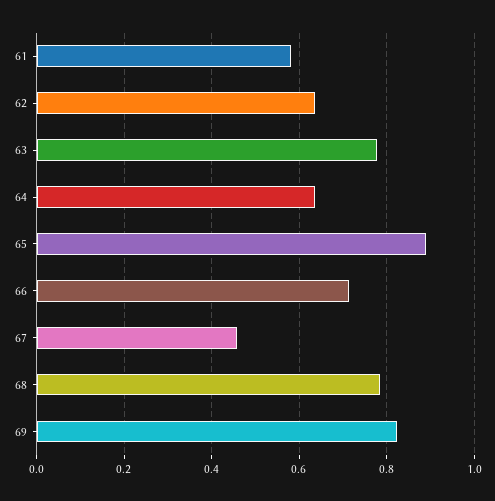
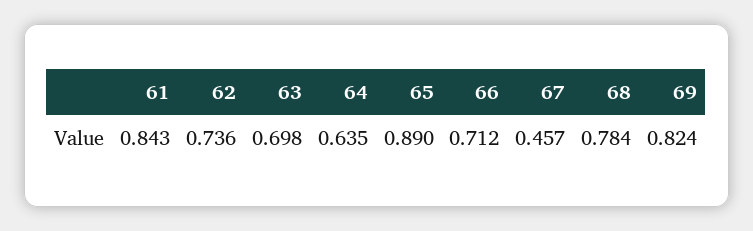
61: 0.58 -> 0.843
62: 0.64 -> 0.736
63: 0.78 -> 0.698

